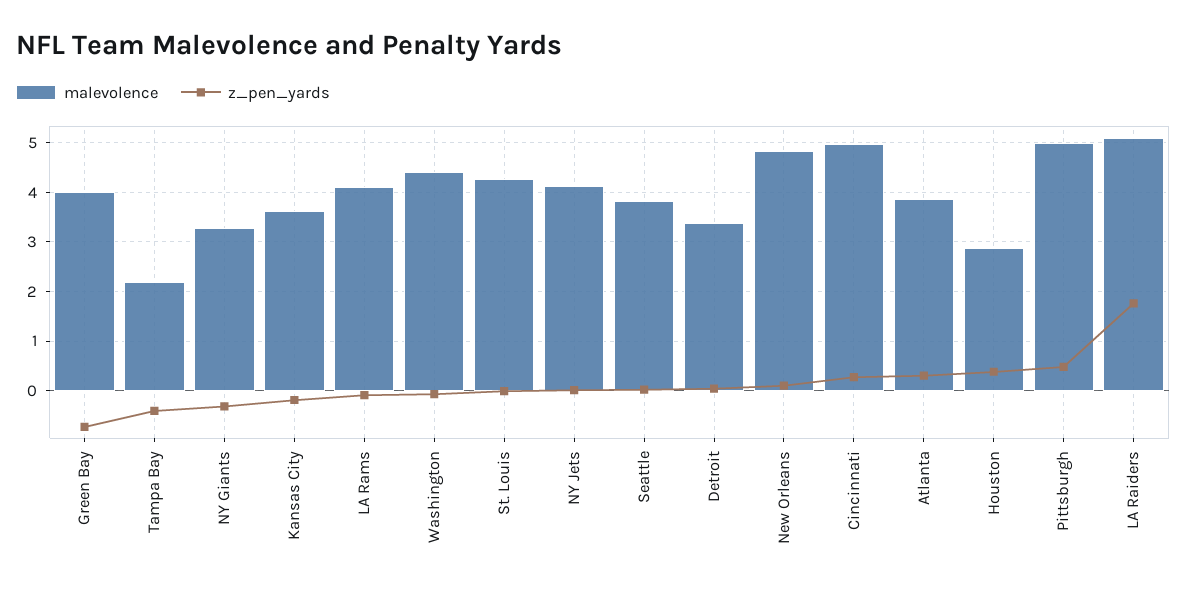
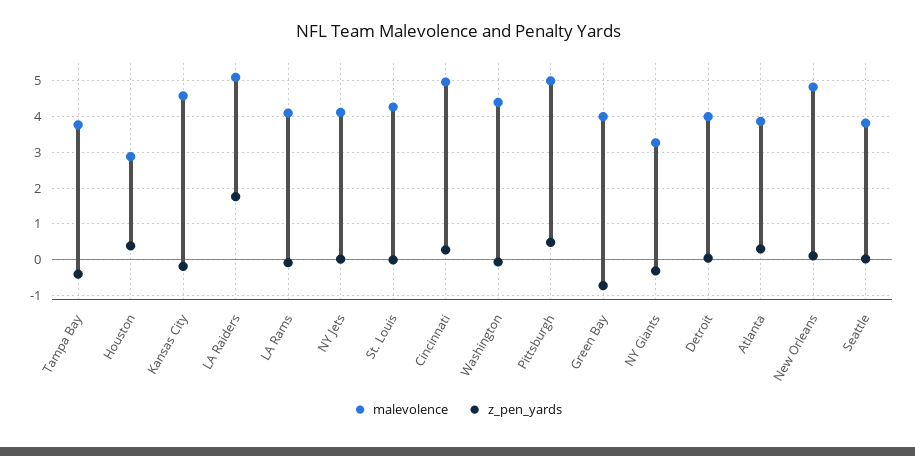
malevolence, Tampa Bay: 2.2 -> 3.8
malevolence, Kansas City: 3.6 -> 4.6
malevolence, Detroit: 3.4 -> 4

